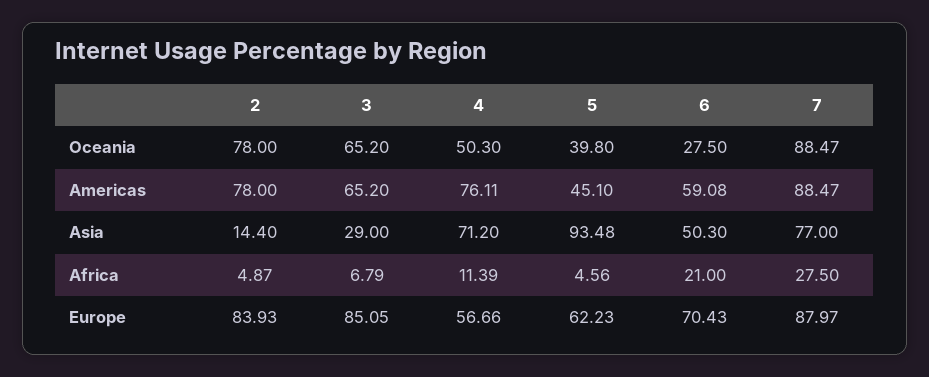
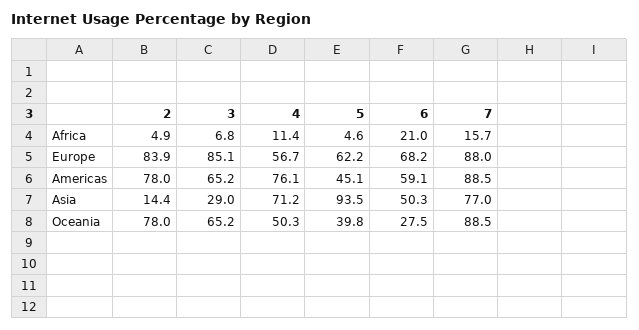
7, Africa: 27.5 -> 15.7
6, Europe: 70.43 -> 68.2

